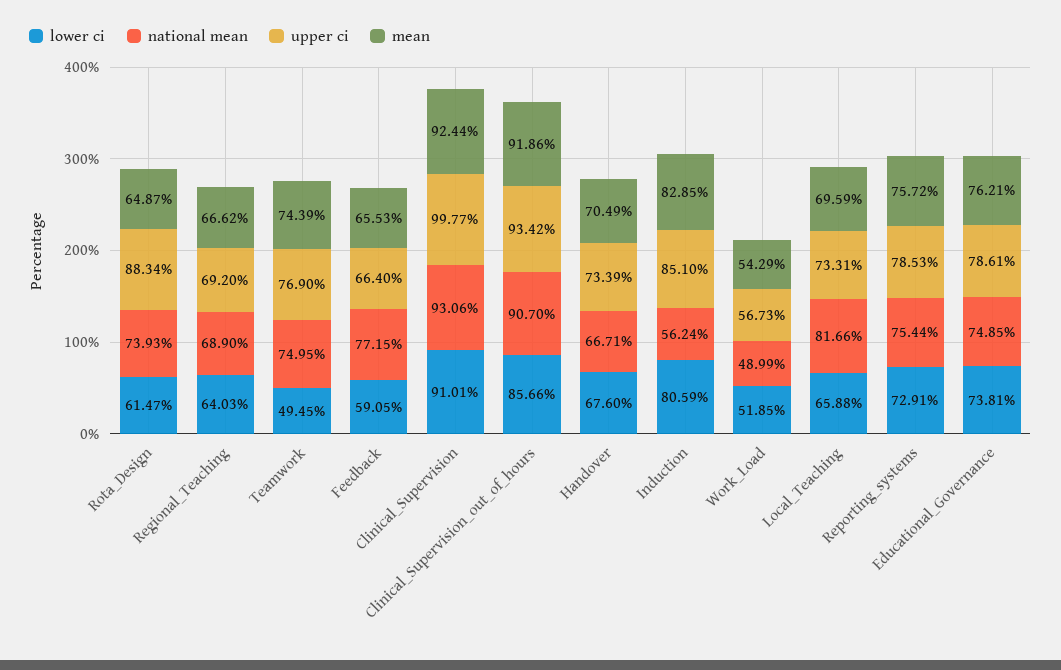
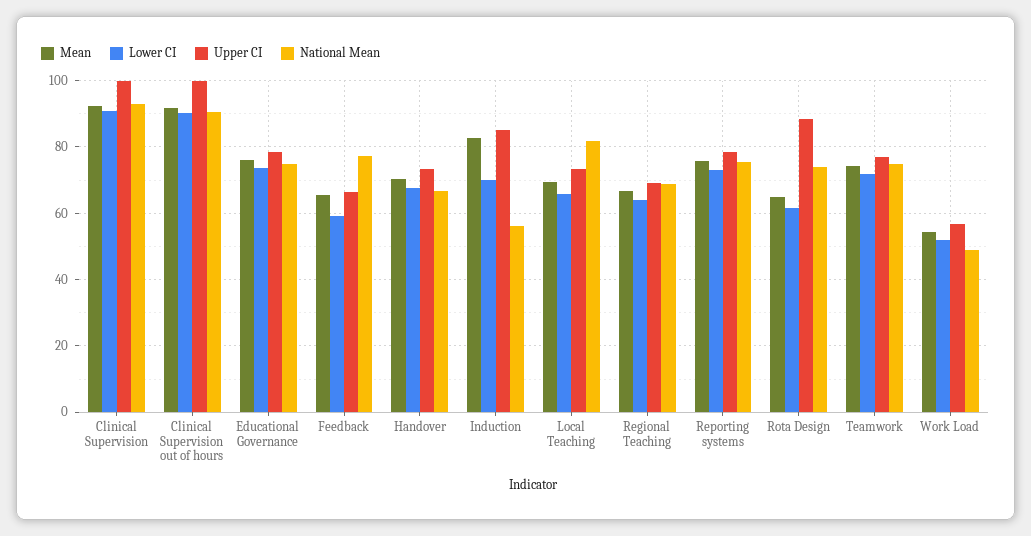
lower ci, Teamwork: 49.45 -> 72
lower ci, Clinical_Supervision_out_of_hours: 85.66 -> 90
upper ci, Clinical_Supervision_out_of_hours: 93.42 -> 100
lower ci, Induction: 80.59 -> 70

